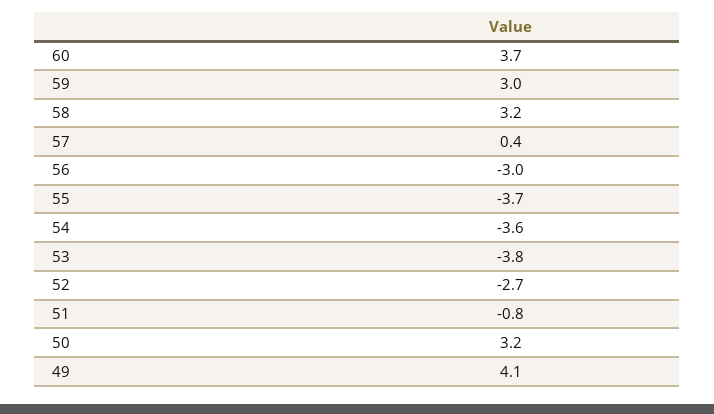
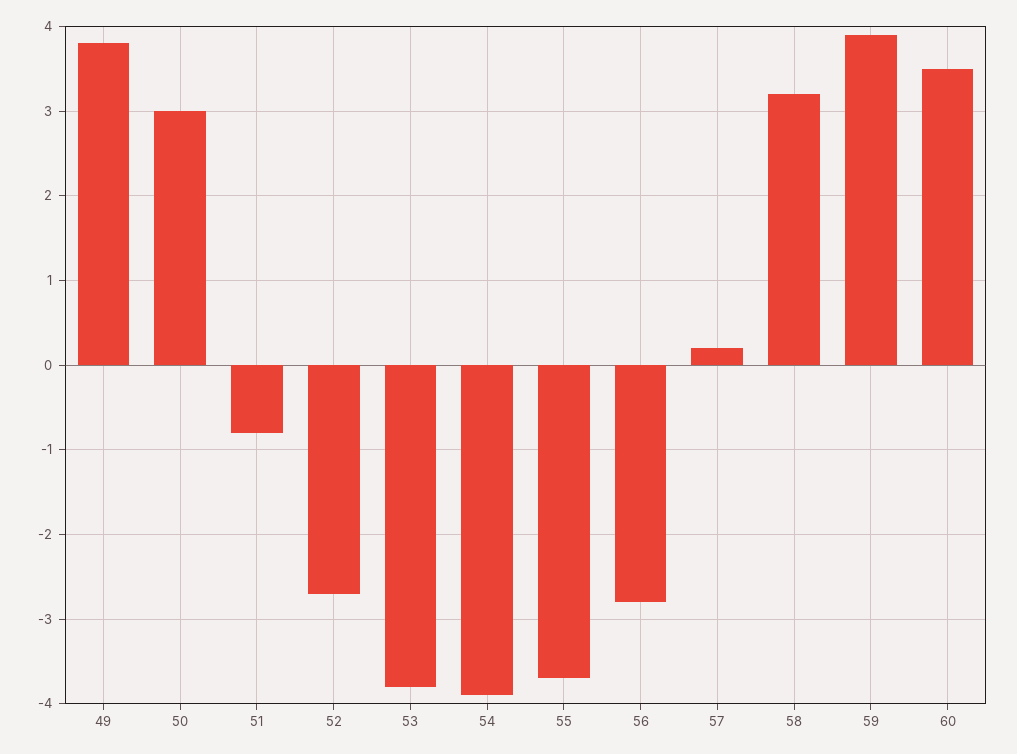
60: 3.7 -> 3.5
59: 3 -> 3.9
57: 0.4 -> 0.2
56: -3 -> -2.8
54: -3.6 -> -3.9
50: 3.2 -> 3
49: 4.1 -> 3.8

